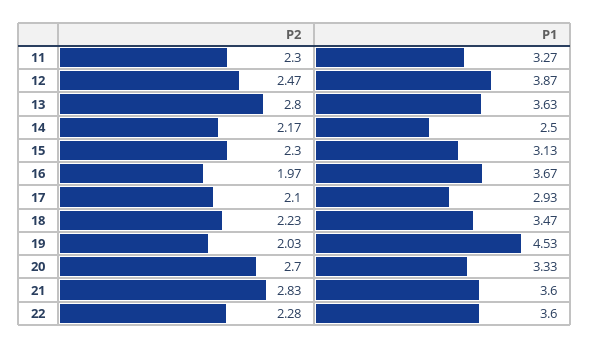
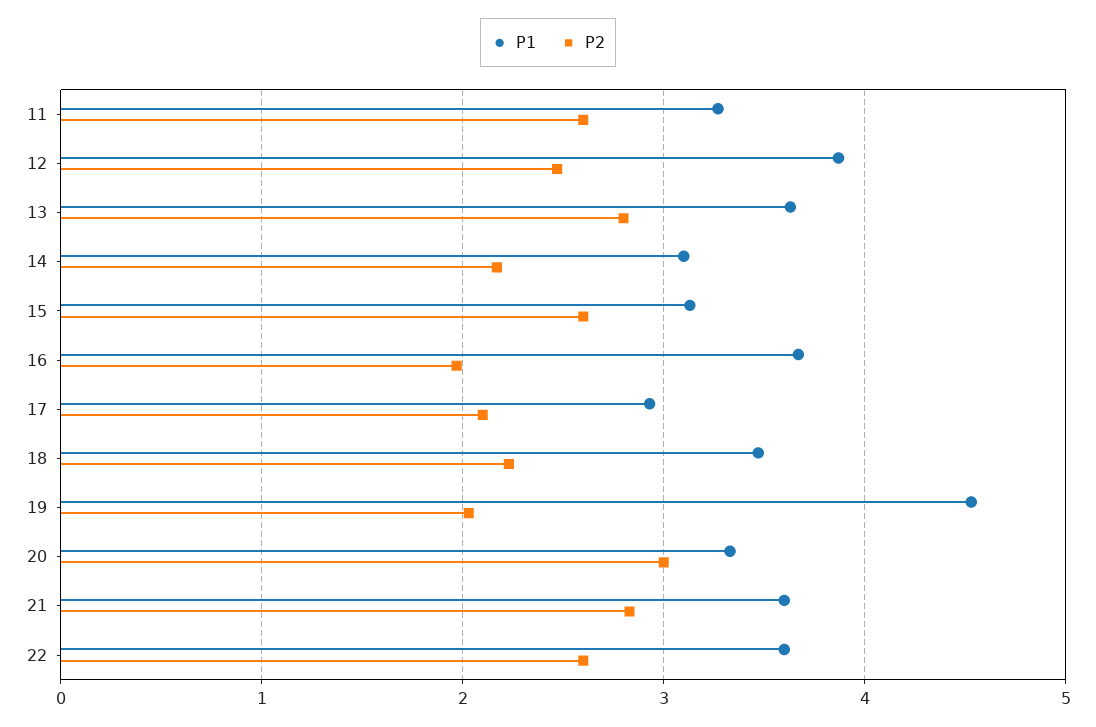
P2, 11: 2.3 -> 2.6
P1, 14: 2.5 -> 3.1
P2, 15: 2.3 -> 2.6
P2, 20: 2.7 -> 3
P2, 22: 2.28 -> 2.6

